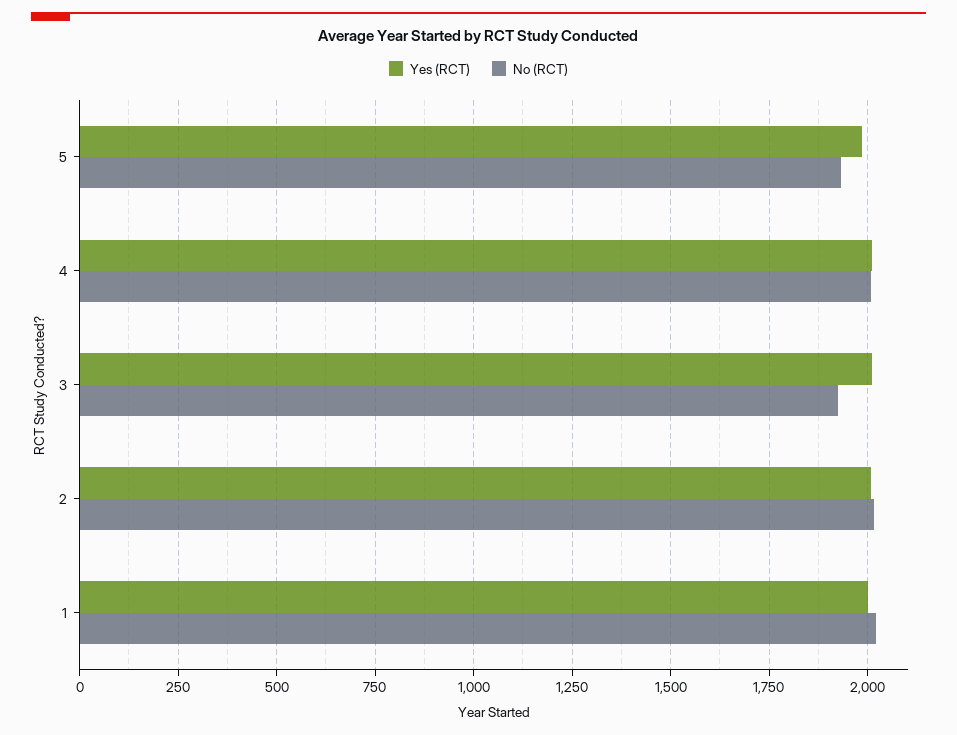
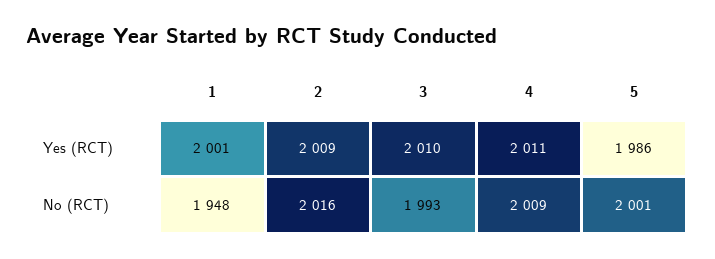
No (RCT), 5: 1925 -> 2001
No (RCT), 3: 1925 -> 1993
No (RCT), 1: 2025 -> 1948

